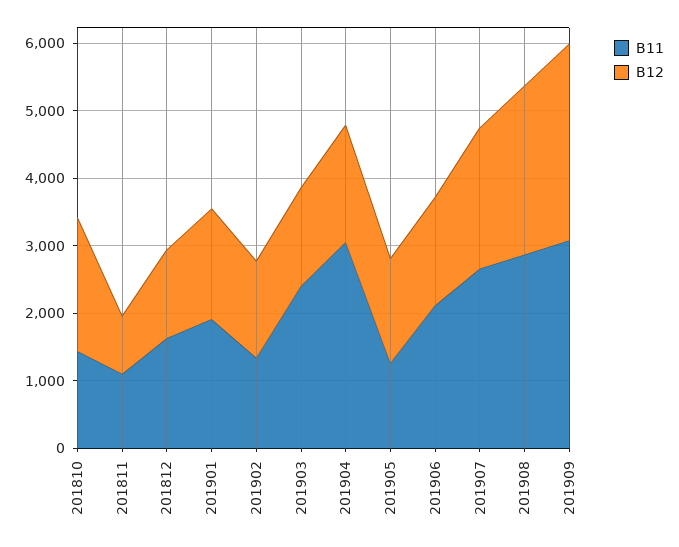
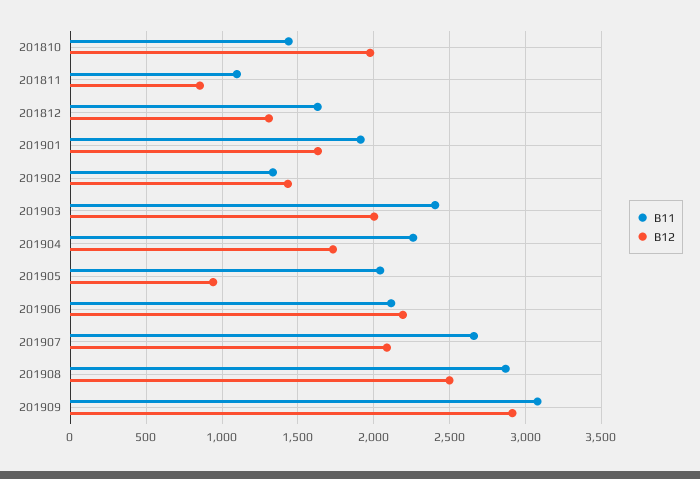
B12, 201903: 1400 -> 2000
B11, 201904: 3000 -> 2250
B11, 201905: 1200 -> 2050
B12, 201905: 1600 -> 950
B12, 201906: 1600 -> 2200

